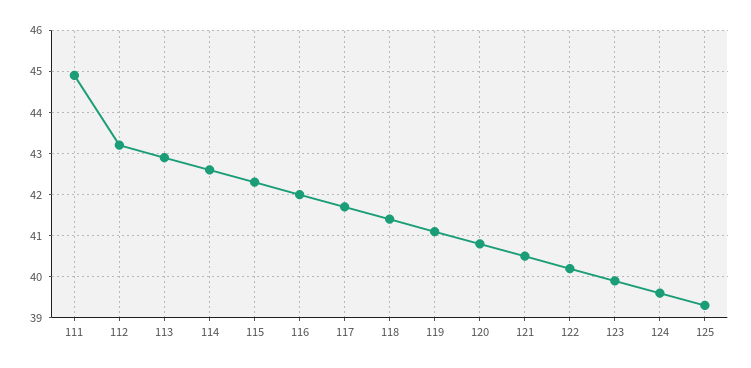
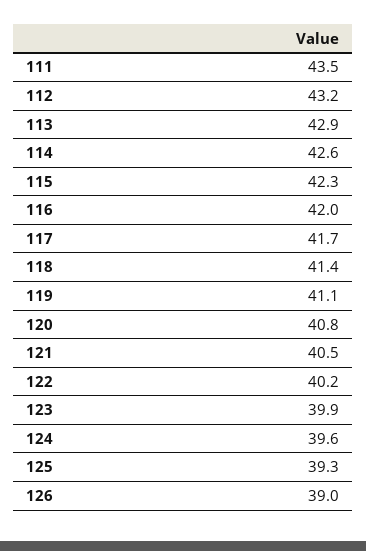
111: 45 -> 43.5
126: none -> 39

